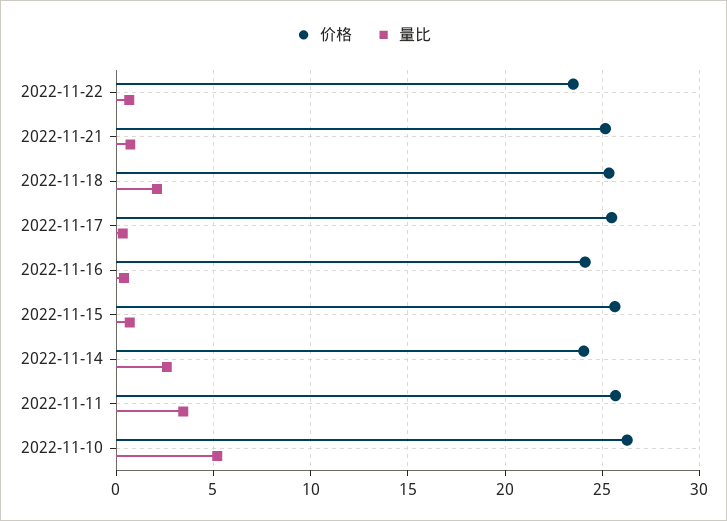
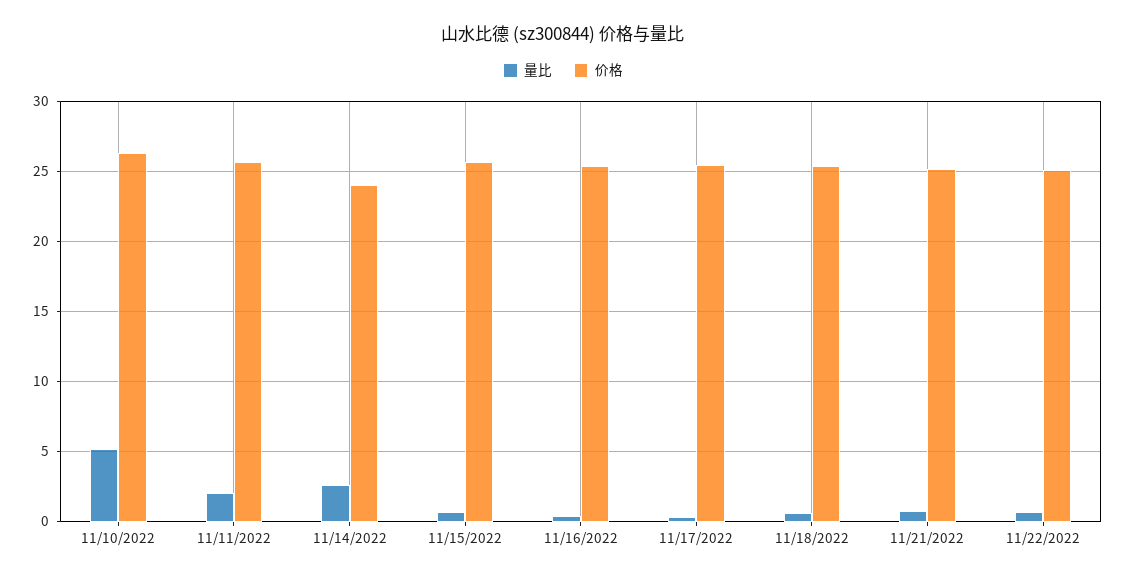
价格, 2022-11-22: 23.5 -> 25
量比, 2022-11-18: 2 -> 0.5
价格, 2022-11-16: 24 -> 25.5
量比, 2022-11-11: 3.5 -> 2

